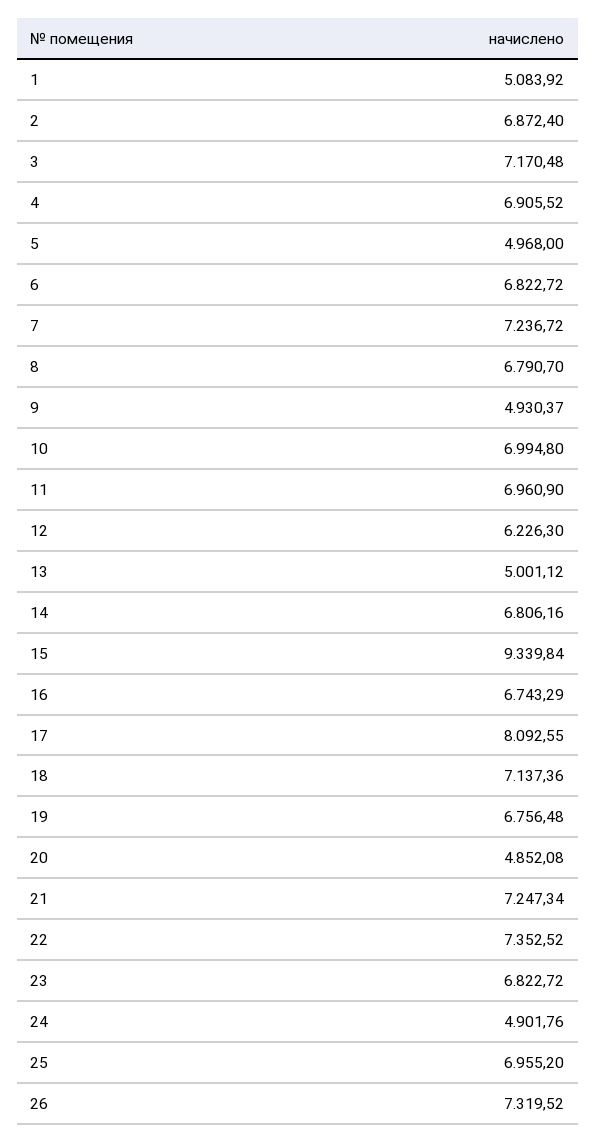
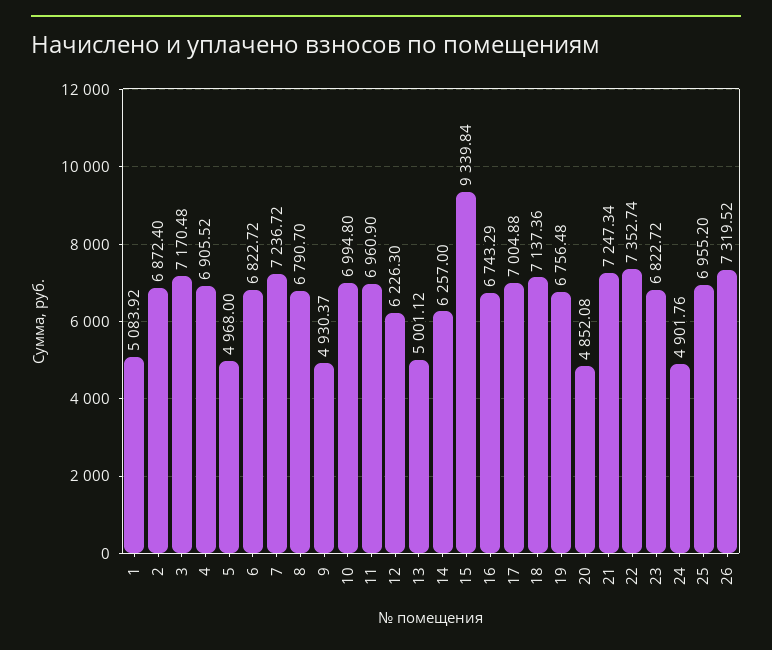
14: 6806.16 -> 6257
17: 8092.55 -> 7004.88
22: 7352.52 -> 7352.74

